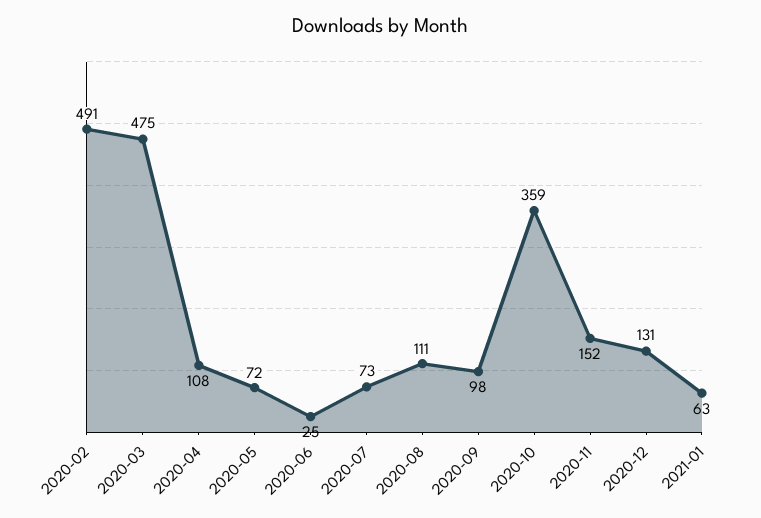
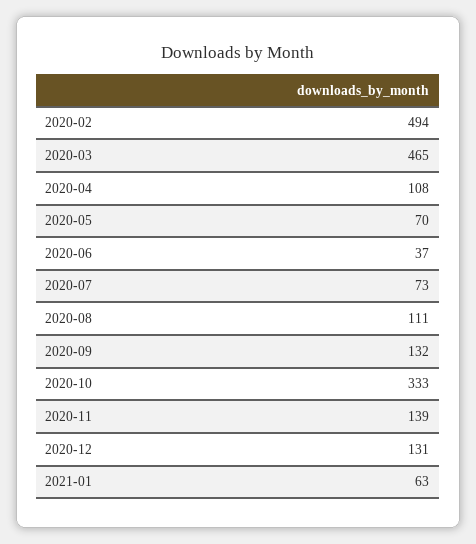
2020-02: 491 -> 494
2020-03: 475 -> 465
2020-05: 72 -> 70
2020-06: 25 -> 37
2020-09: 98 -> 132
2020-10: 359 -> 333
2020-11: 152 -> 139

